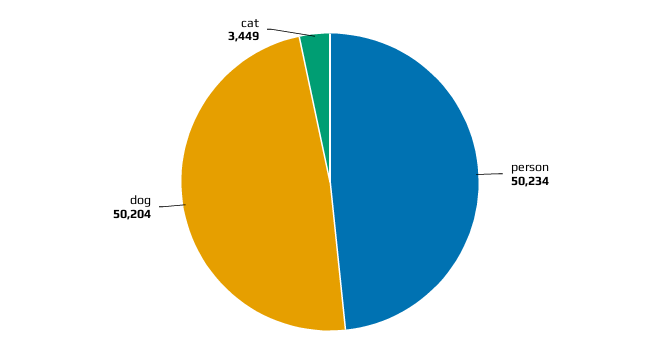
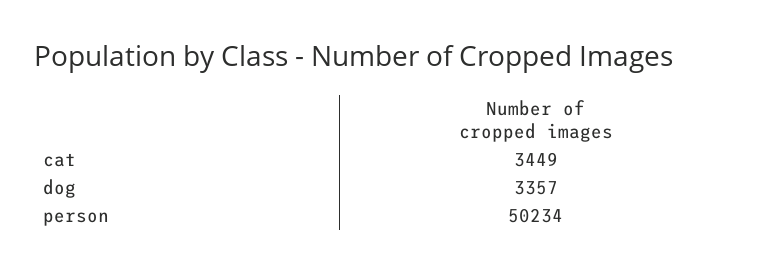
dog: 50204 -> 3357

